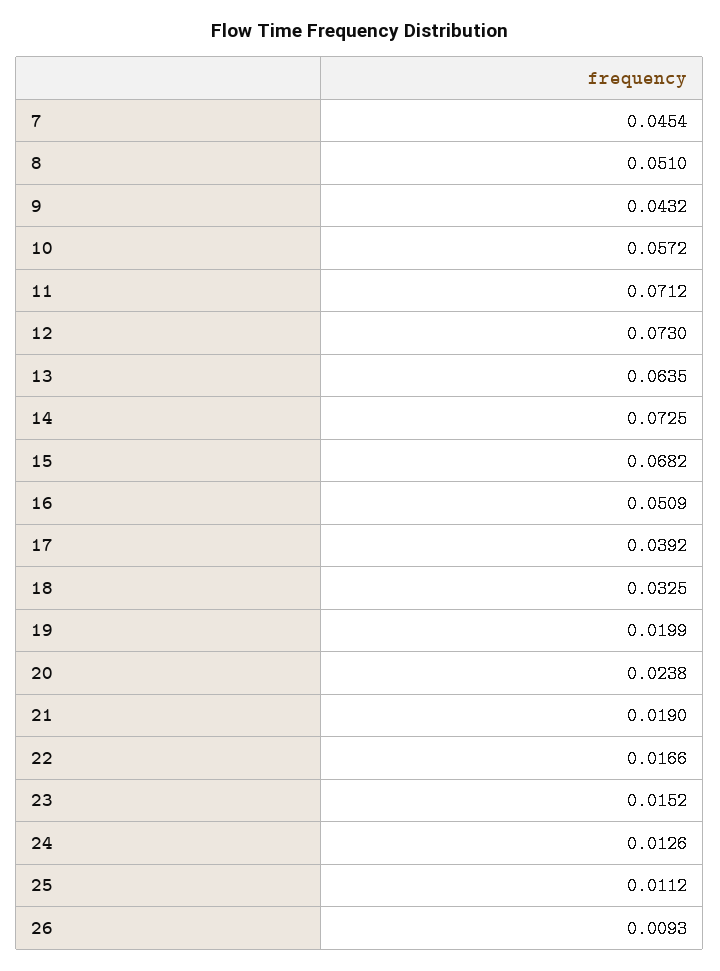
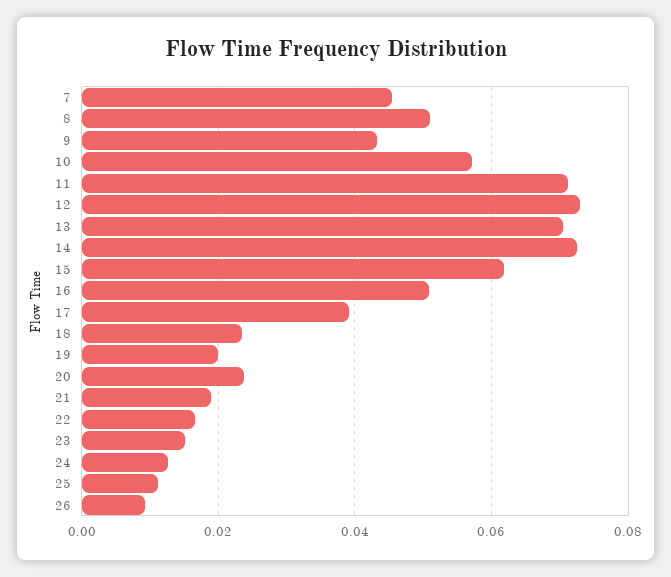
13: 0.0635 -> 0.07
15: 0.0682 -> 0.062
18: 0.0325 -> 0.024

